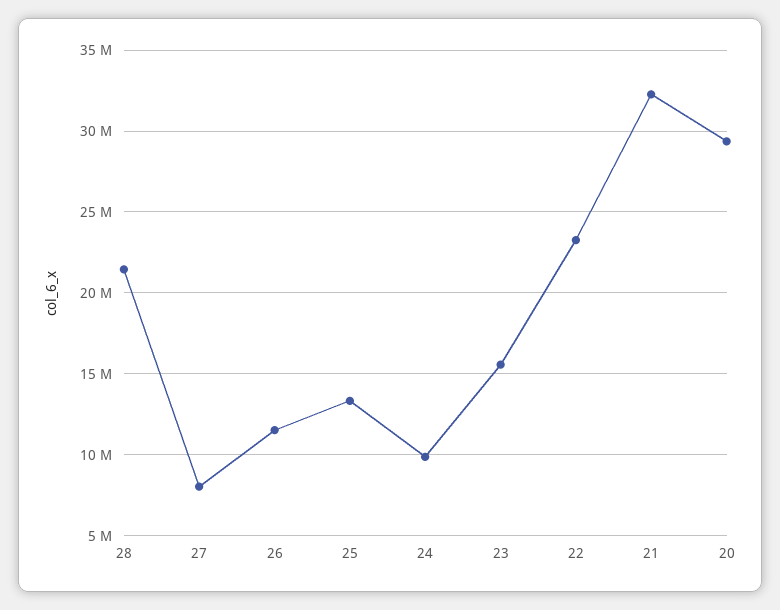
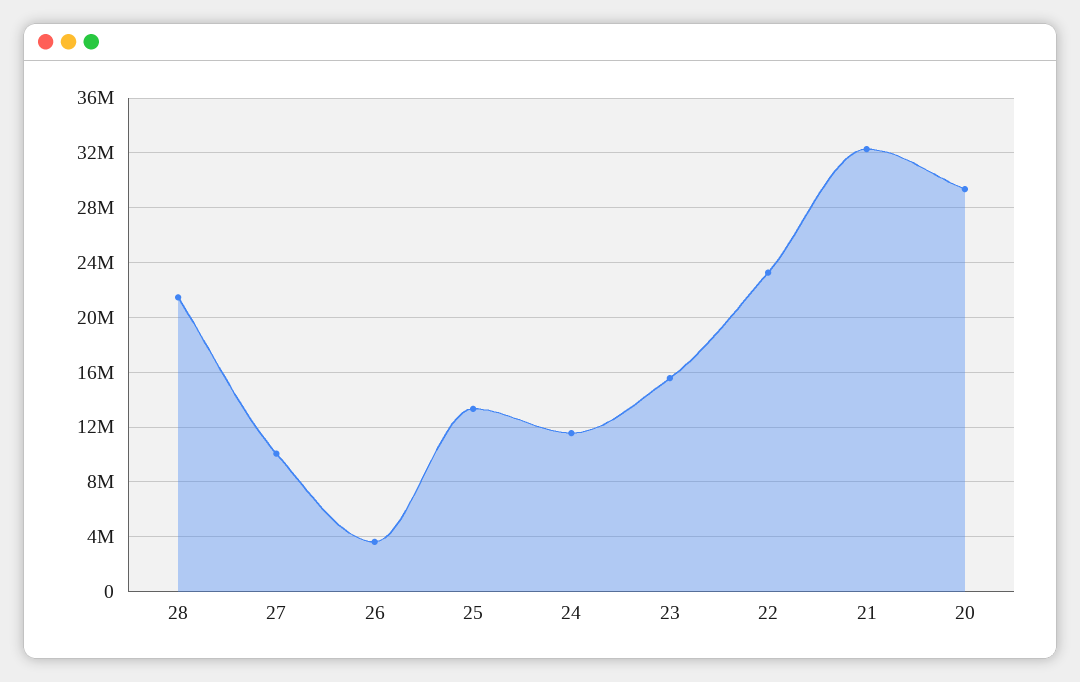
27: 8000000 -> 10000000
26: 11500000 -> 3500000
24: 10000000 -> 11500000

